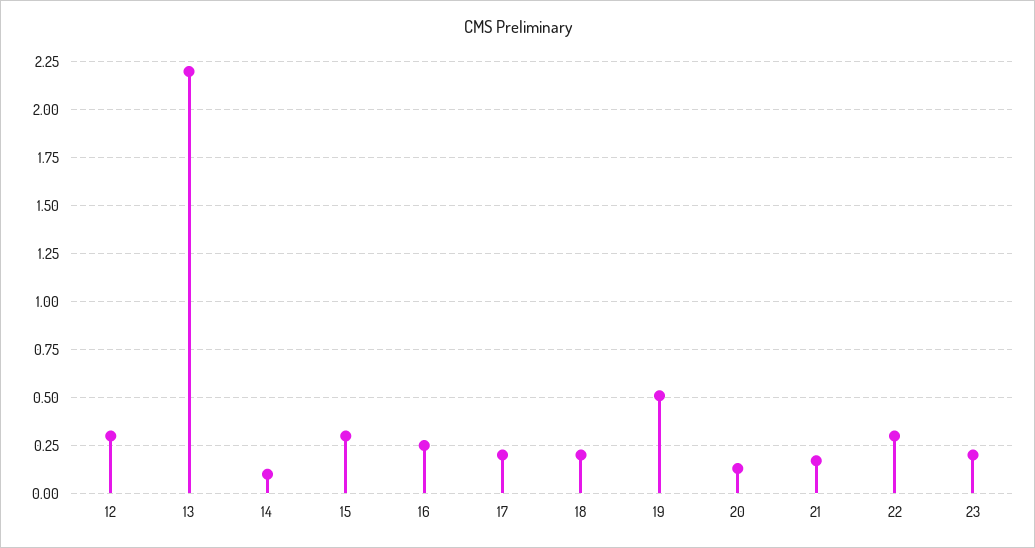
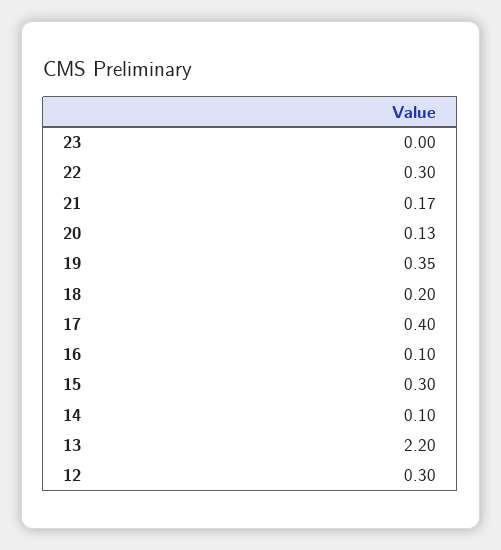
16: 0.25 -> 0.1
17: 0.2 -> 0.4
19: 0.5 -> 0.35
23: 0.2 -> 0

